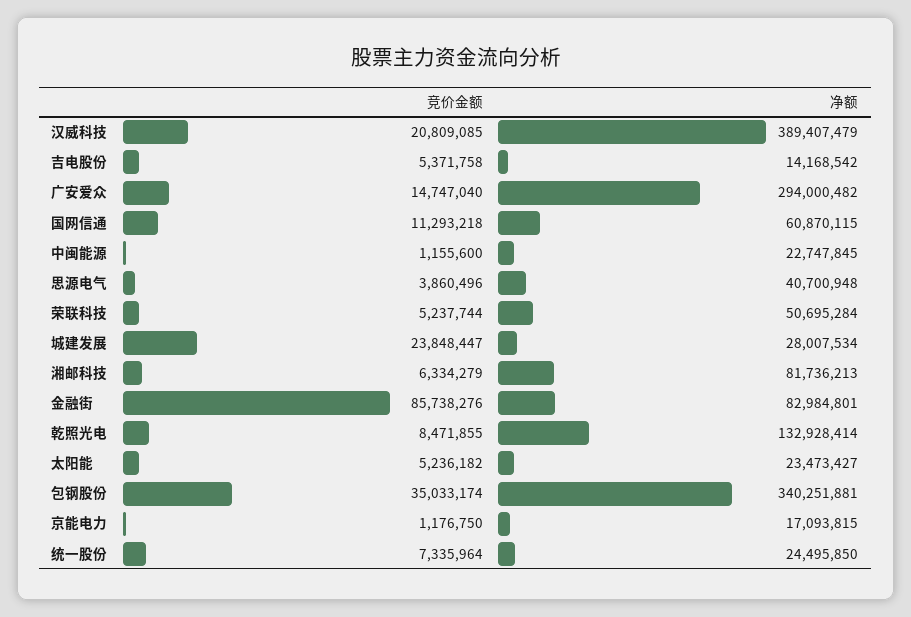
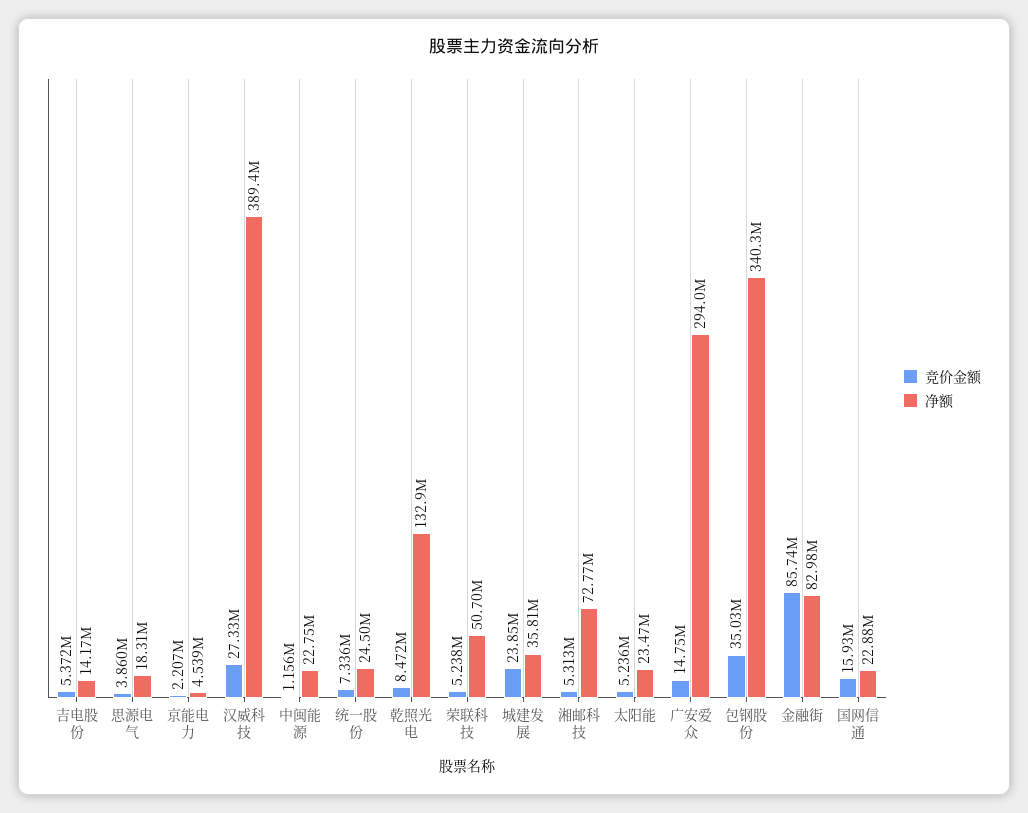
竞价金额, 汉威科技: 20809085 -> 27330000
竞价金额, 国网信通: 11293218 -> 15930000
净额, 国网信通: 60870115 -> 22880000
净额, 思源电气: 40700948 -> 18310000
净额, 城建发展: 28007534 -> 35810000
竞价金额, 湘邮科技: 6334279 -> 5313000
净额, 湘邮科技: 81736213 -> 72770000
竞价金额, 京能电力: 1176750 -> 2207000
净额, 京能电力: 17093815 -> 4539000

